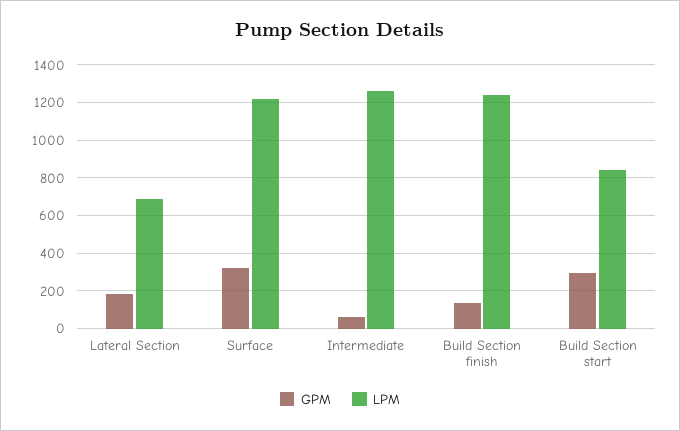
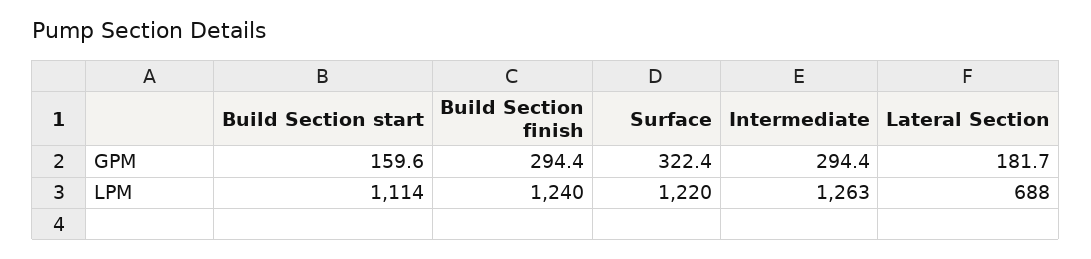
GPM, Intermediate: 50 -> 294.4
GPM, Build Section finish: 150 -> 294.4
GPM, Build Section start: 300 -> 159.6
LPM, Build Section start: 850 -> 1114

